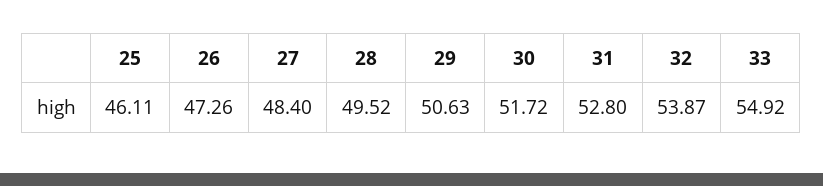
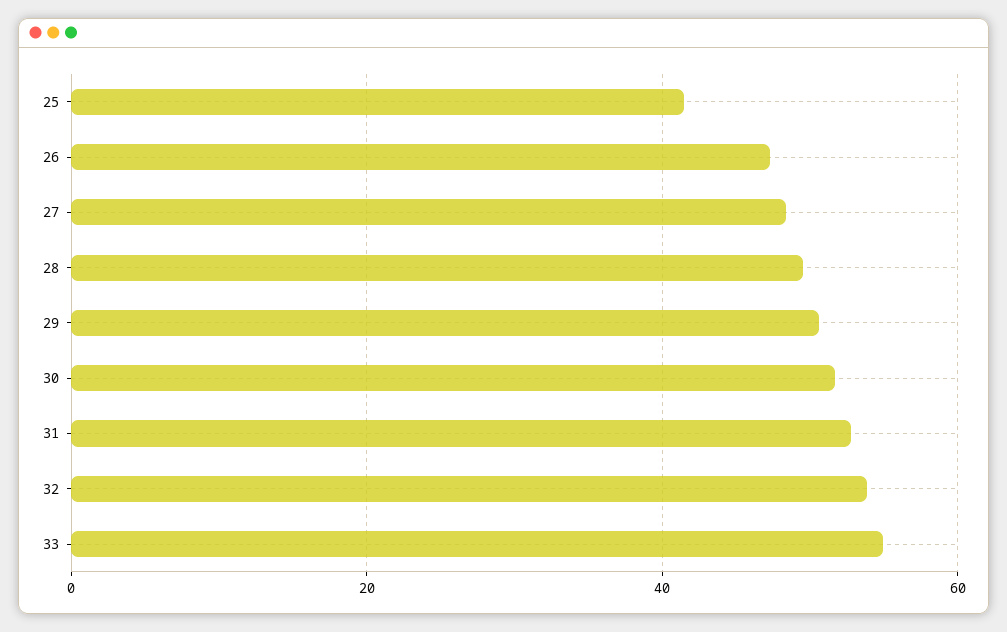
25: 46.11 -> 42

